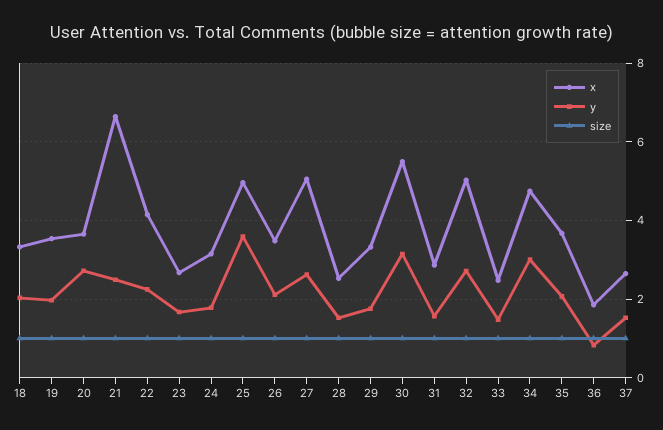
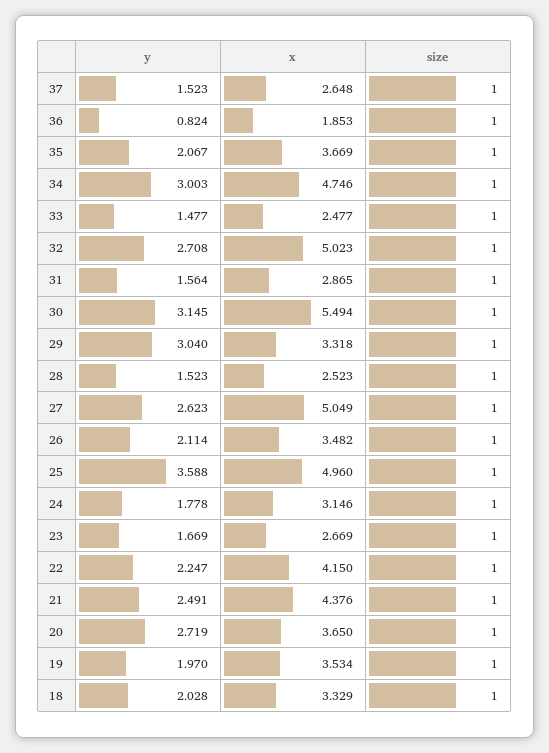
x, 21: 6.6 -> 4.376
y, 29: 1.8 -> 3.04

